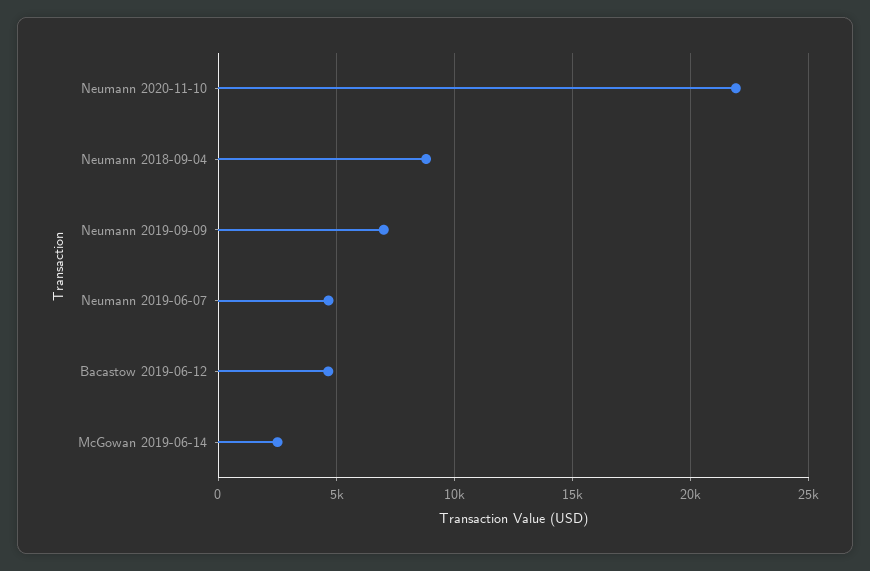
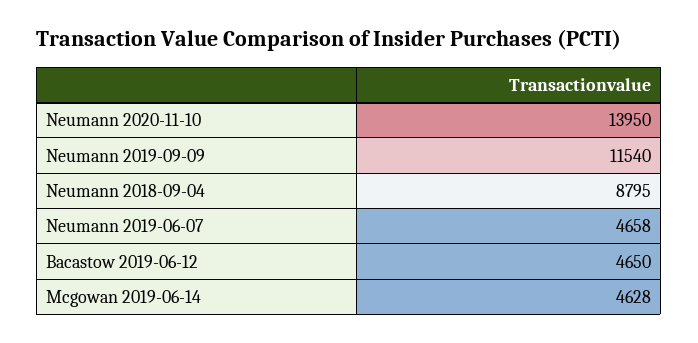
Neumann 2020-11-10: 22000 -> 13950
Neumann 2019-09-09: 7000 -> 11540
McGowan 2019-06-14: 2500 -> 4628

